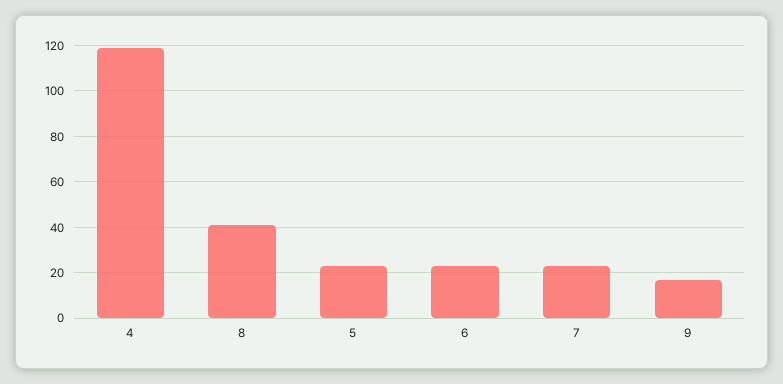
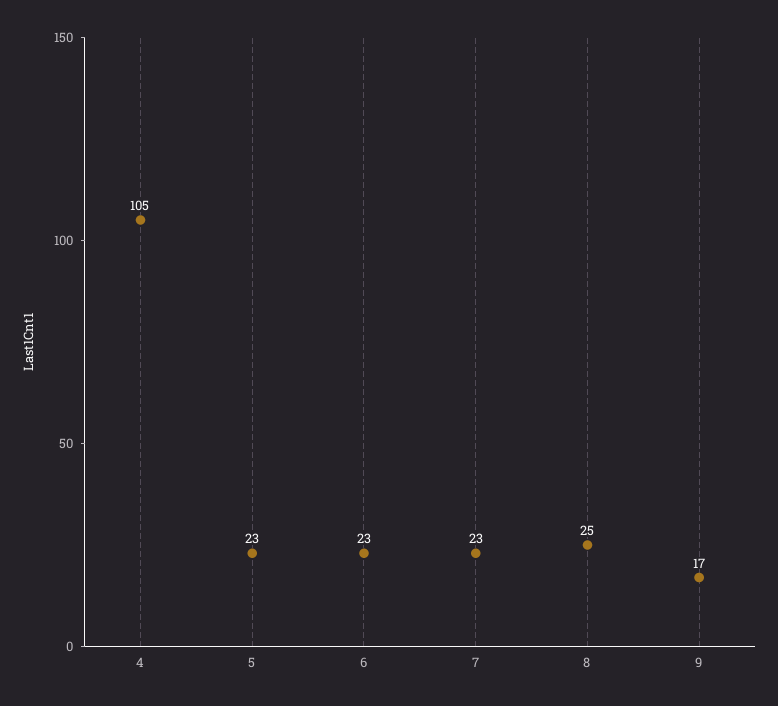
4: 120 -> 105
8: 40 -> 25

